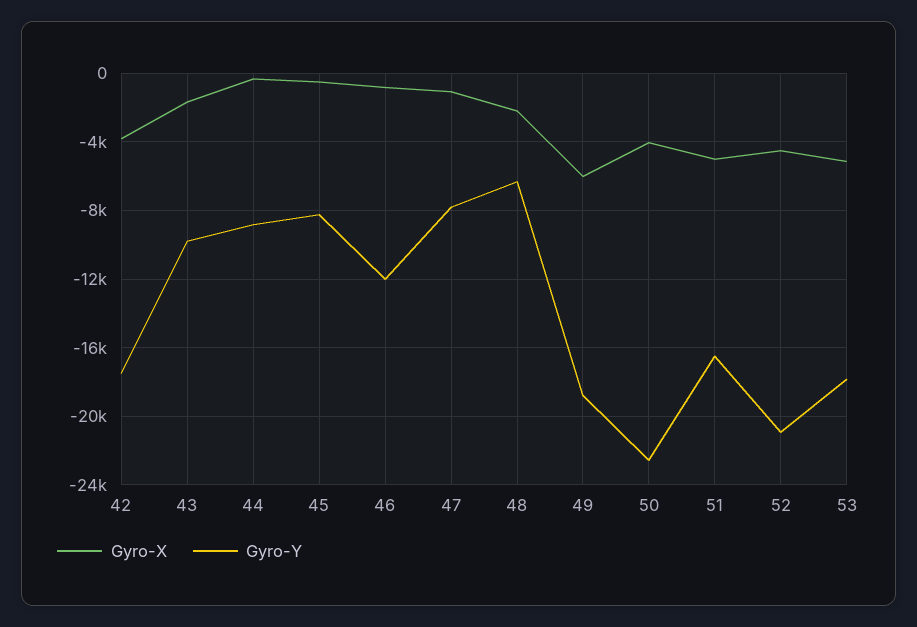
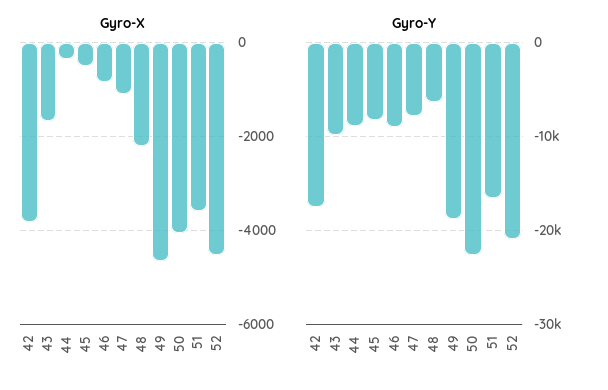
Gyro-Y, 46: -12000 -> -9000
Gyro-X, 49: -6000 -> -4600
Gyro-X, 51: -5000 -> -3600
Gyro-X, 53: -5000 -> none
Gyro-Y, 53: -18000 -> none

